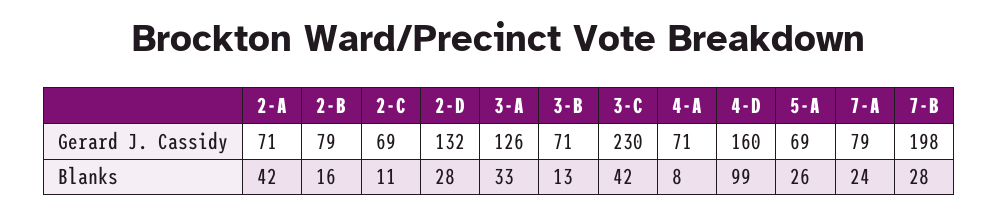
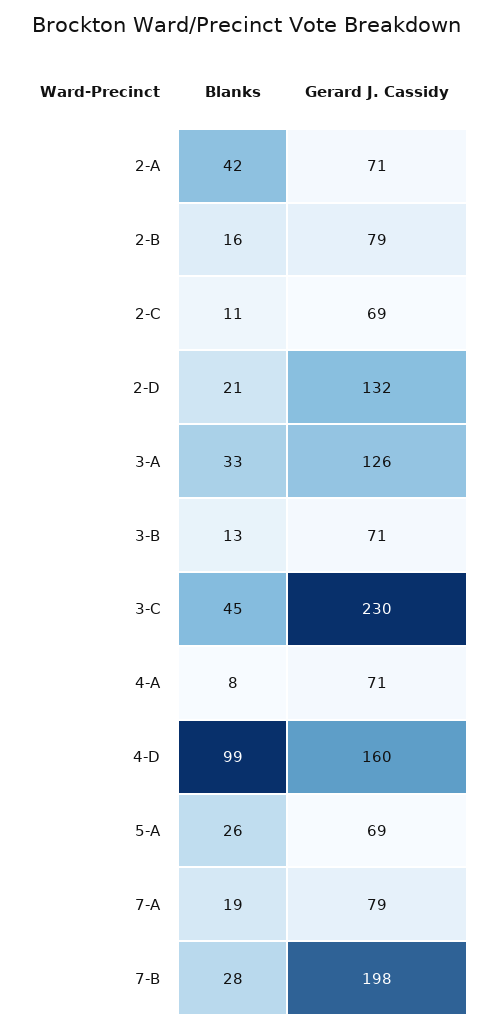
2-D, Blanks: 28 -> 21
3-C, Blanks: 42 -> 45
7-A, Blanks: 24 -> 19

